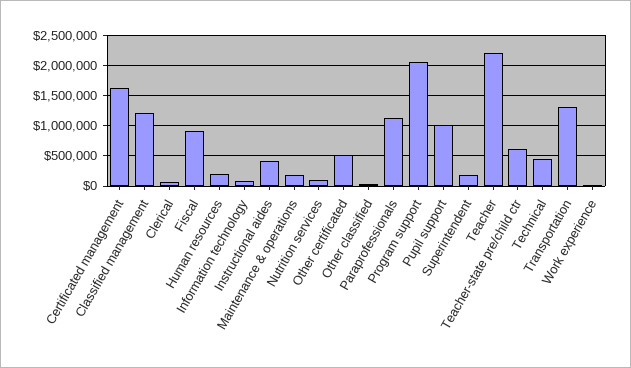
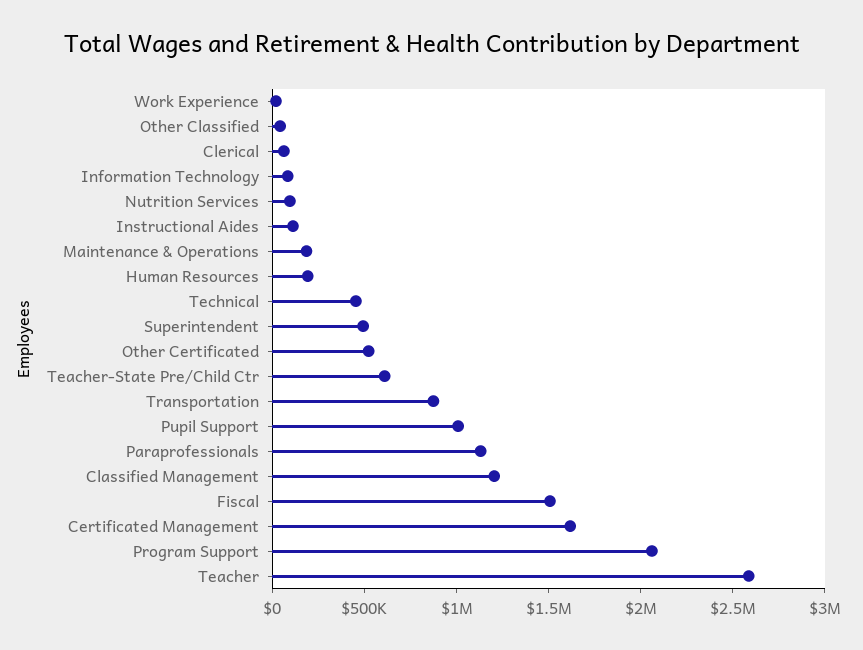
Fiscal: 900000 -> 1500000
Instructional aides: 400000 -> 100000
Superintendent: 200000 -> 500000
Teacher: 2200000 -> 2600000
Transportation: 1300000 -> 900000

